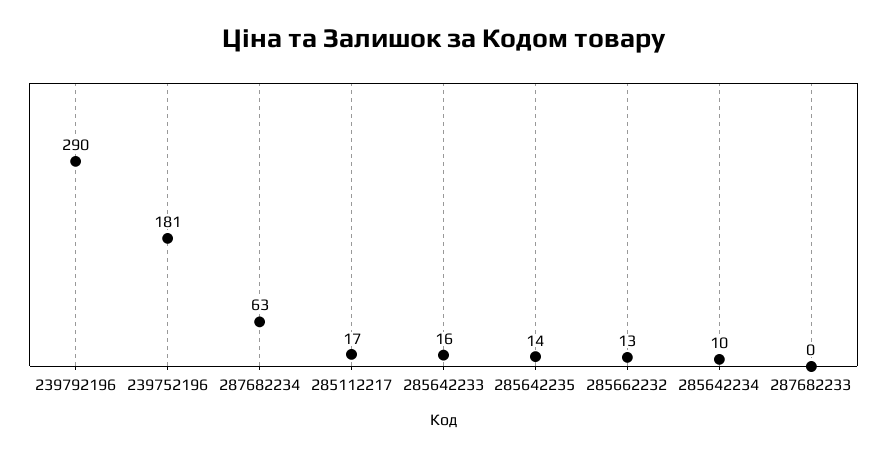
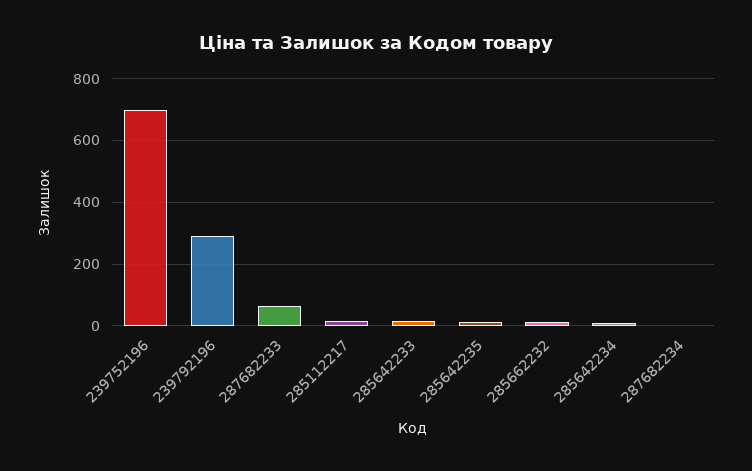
239752196: 181 -> 700
287682234: 63 -> 0
287682233: 0 -> 60

